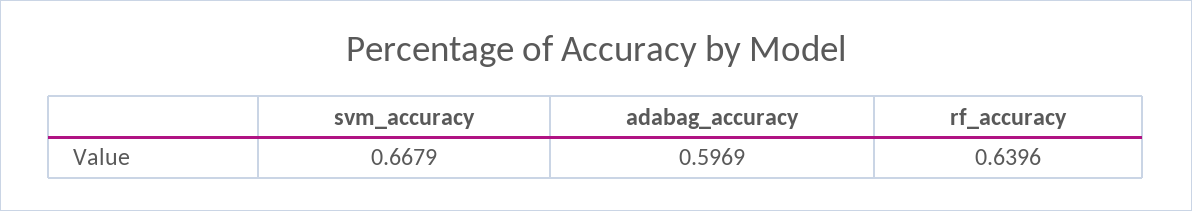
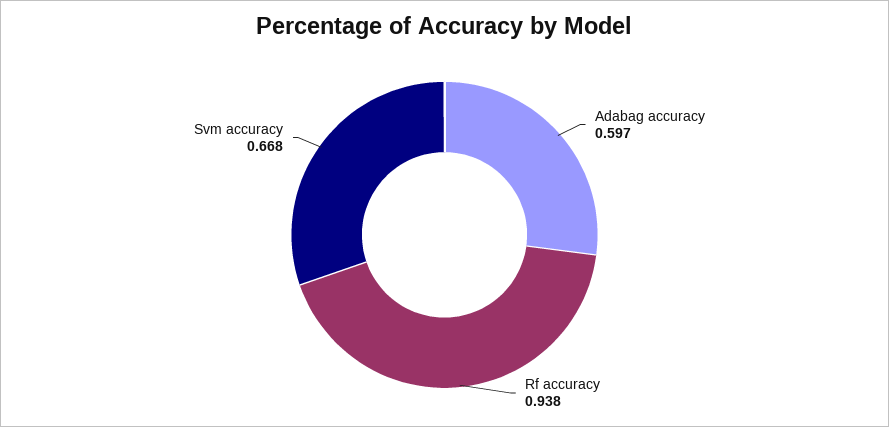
rf_accuracy: 0.6396 -> 0.938

